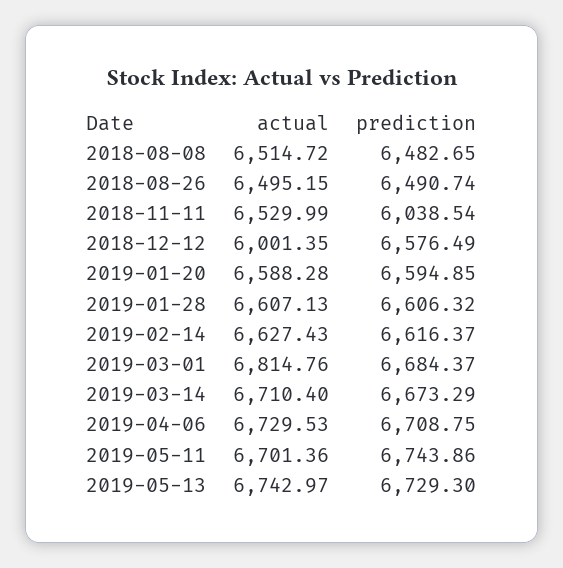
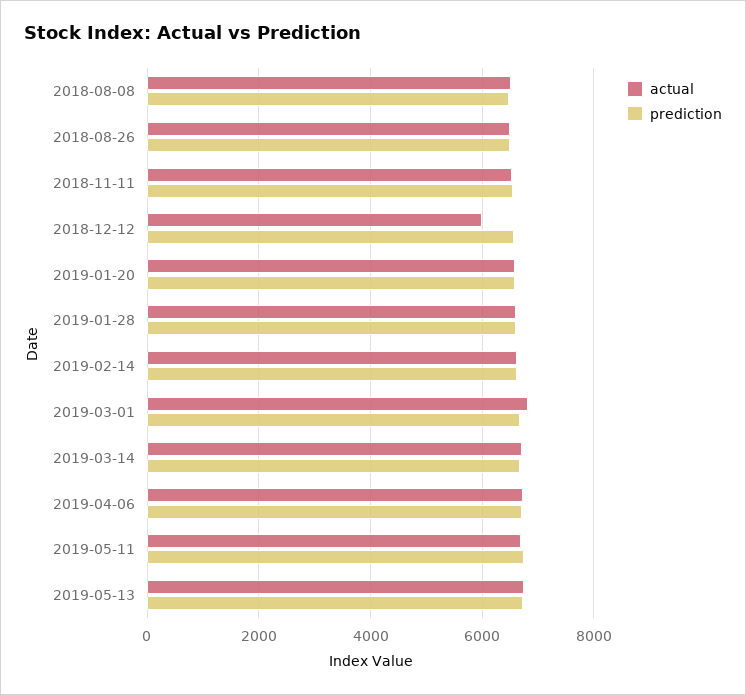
prediction, 2018-11-11: 6038.54 -> 6600

